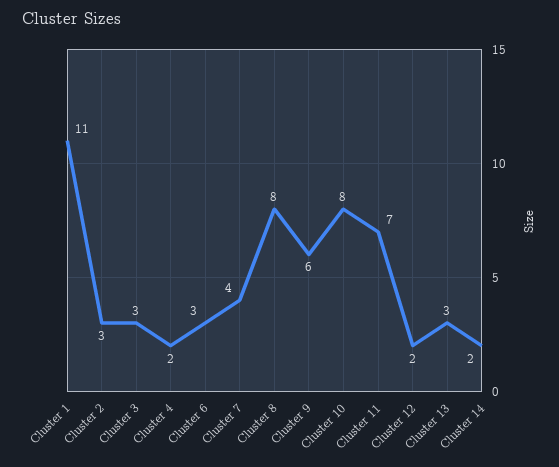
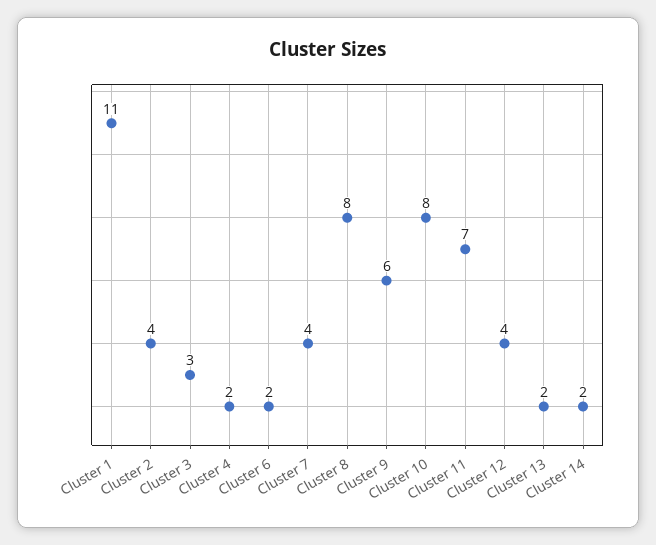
Cluster 2: 3 -> 4
Cluster 6: 3 -> 2
Cluster 12: 2 -> 4
Cluster 13: 3 -> 2

